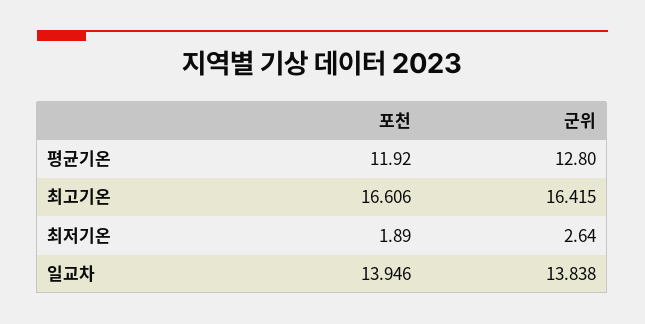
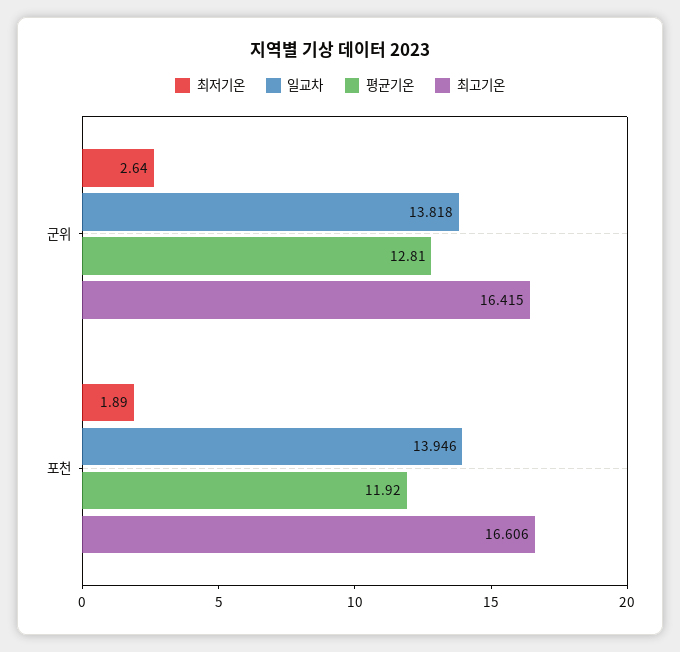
평균기온, 군위: 12.8 -> 12.81
일교차, 군위: 13.838 -> 13.818

